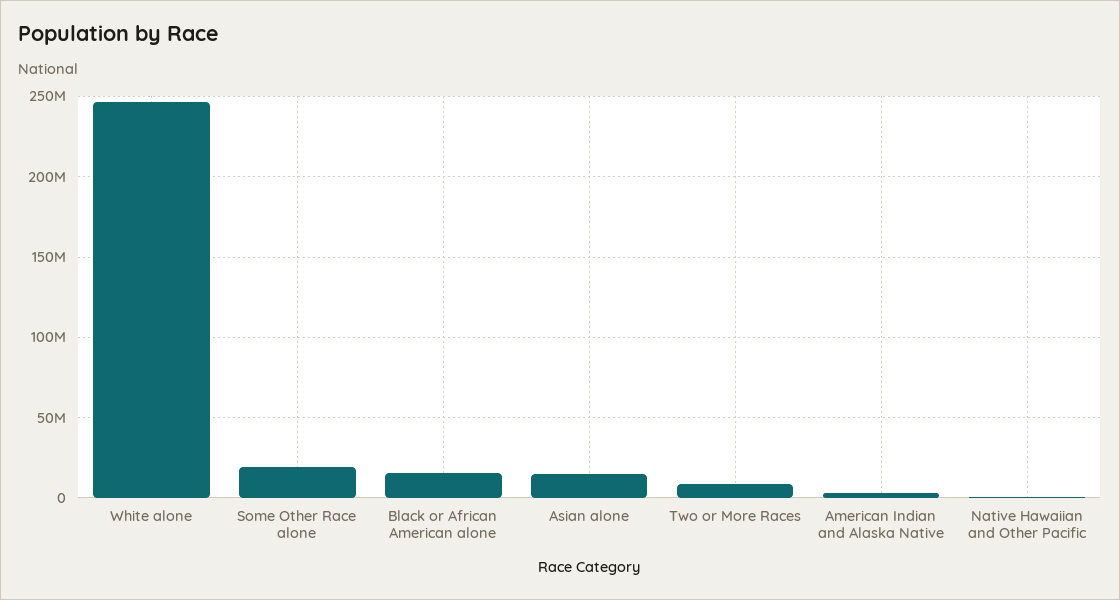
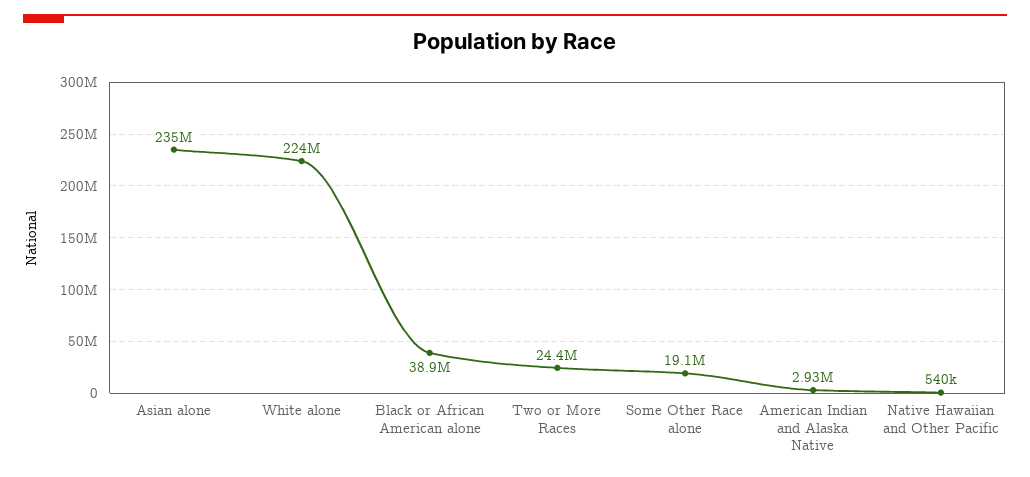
White alone: 245000000 -> 224000000
Black or African American alone: 15000000 -> 38900000
Asian alone: 15000000 -> 235000000
Two or More Races: 10000000 -> 24400000

